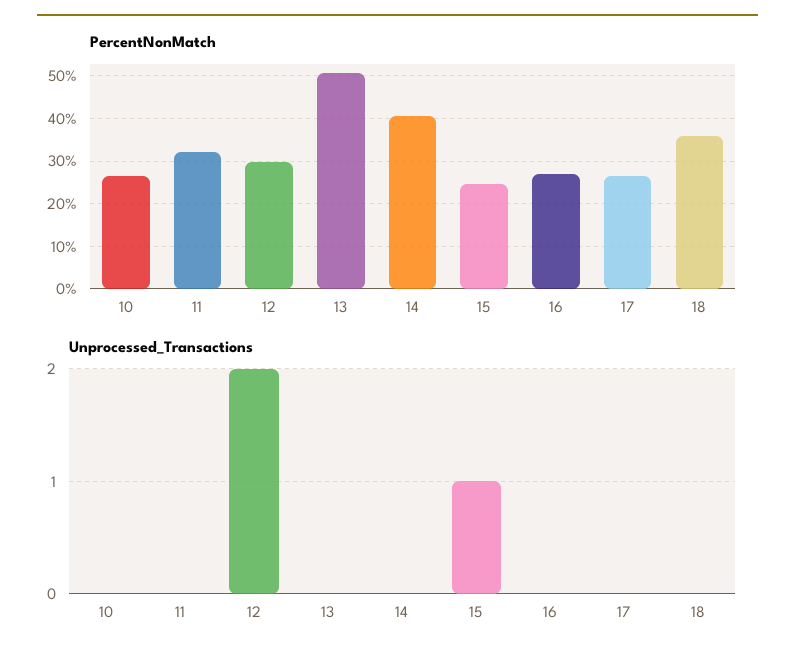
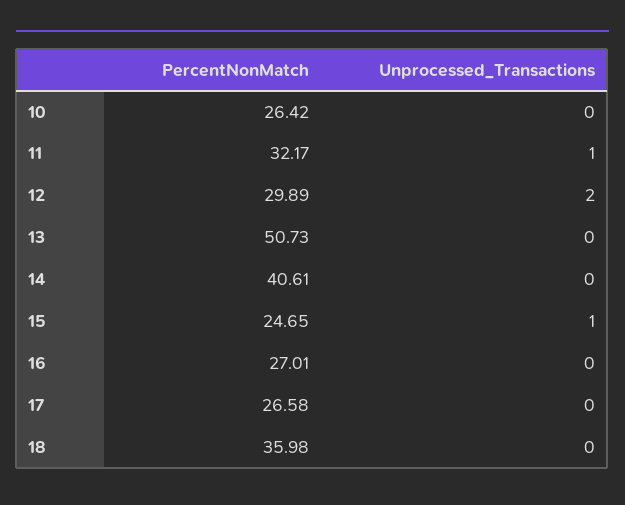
Unprocessed_Transactions, 11: 0 -> 1

